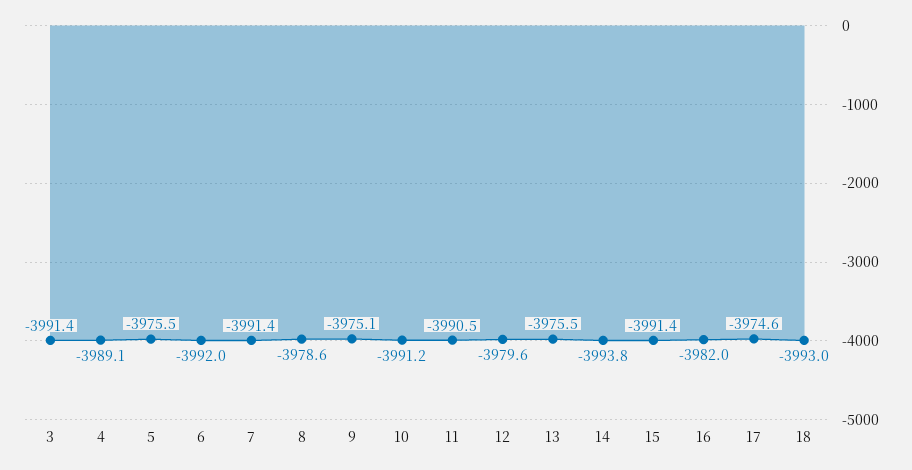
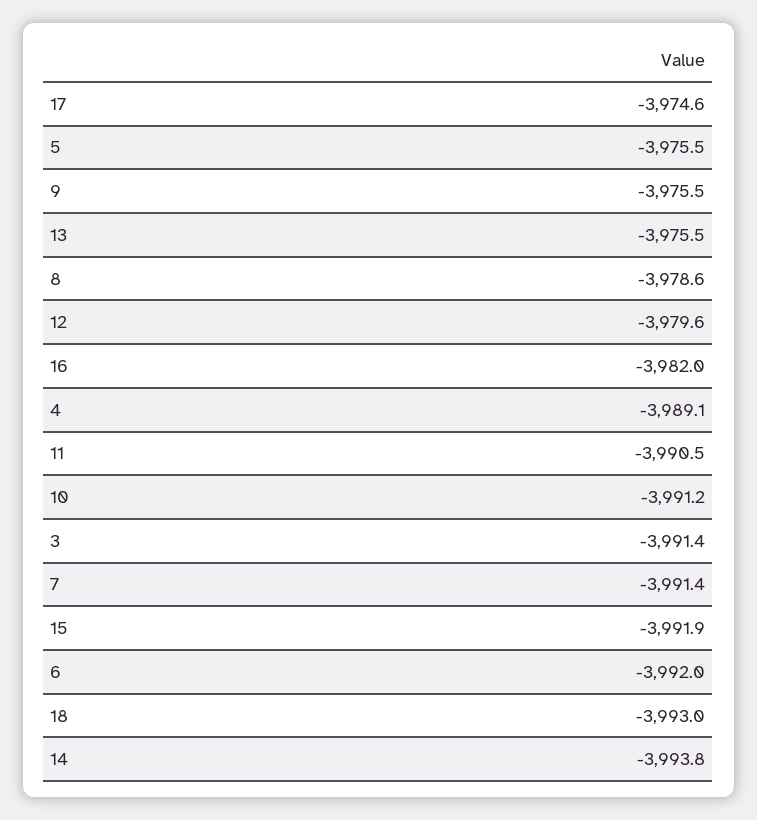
9: -3975.1 -> -3975.5
15: -3991.4 -> -3991.9

